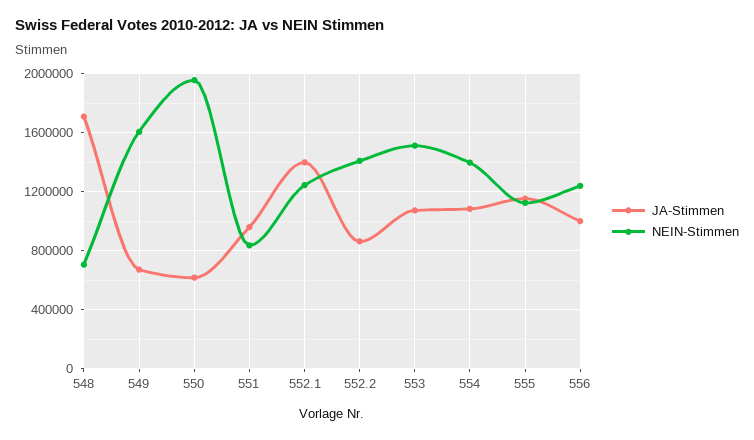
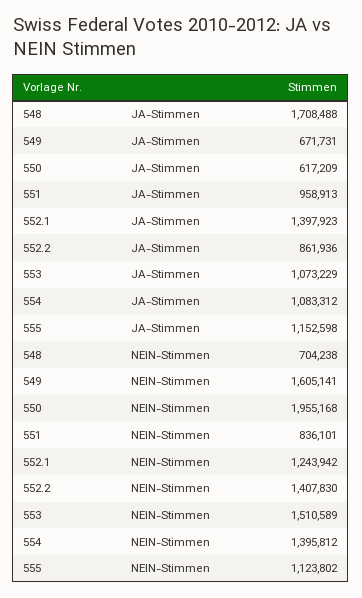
JA-Stimmen, 556: 1000000 -> none
NEIN-Stimmen, 556: 1250000 -> none

